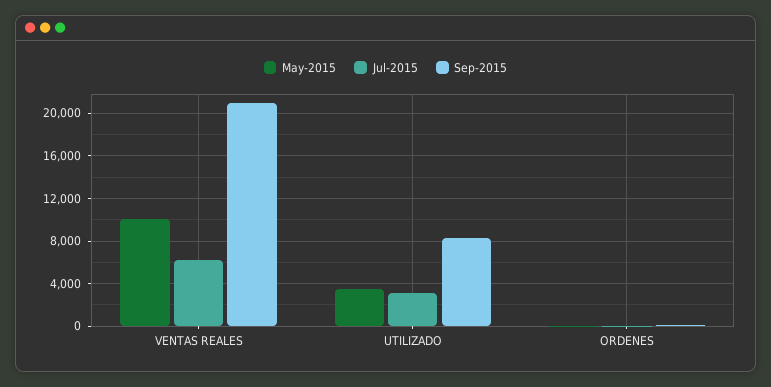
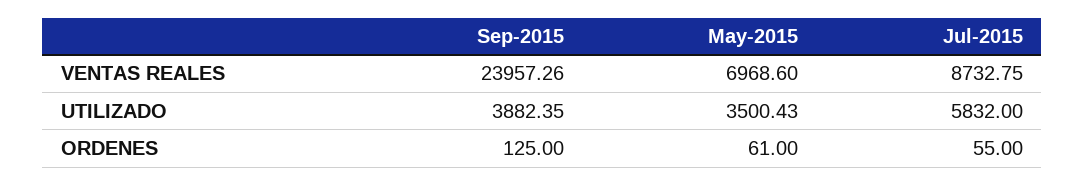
May-2015, VENTAS REALES: 10000 -> 6968.6
Jul-2015, VENTAS REALES: 6000 -> 8732.75
Sep-2015, VENTAS REALES: 21000 -> 23957.26
Jul-2015, UTILIZADO: 3000 -> 5832
Sep-2015, UTILIZADO: 8000 -> 3882.35

